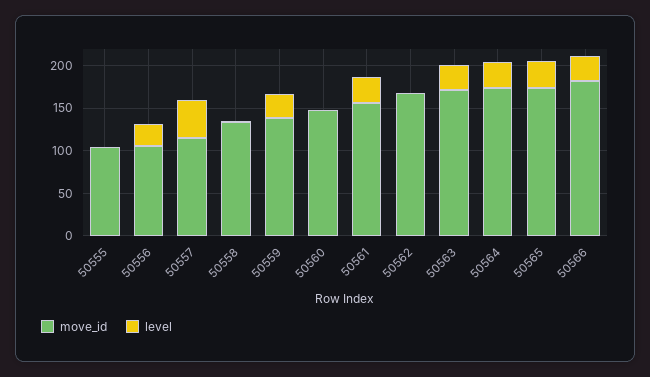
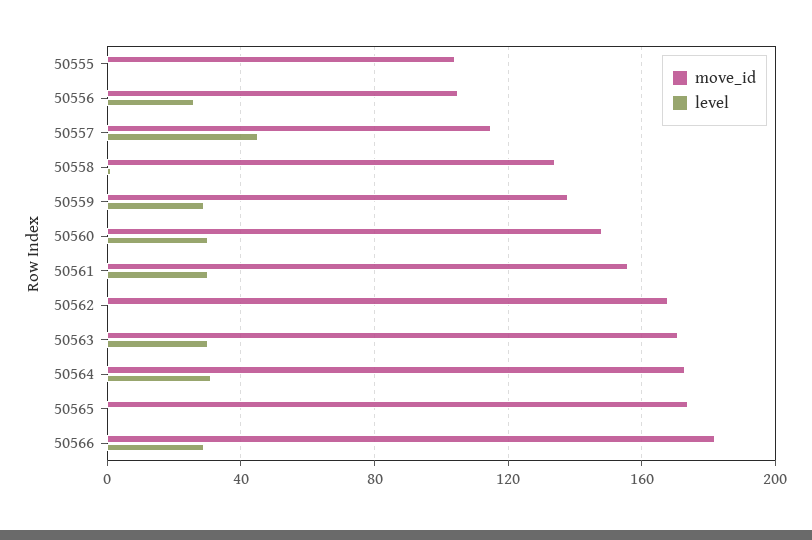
level, 50560: 0 -> 30
level, 50565: 30 -> 0

